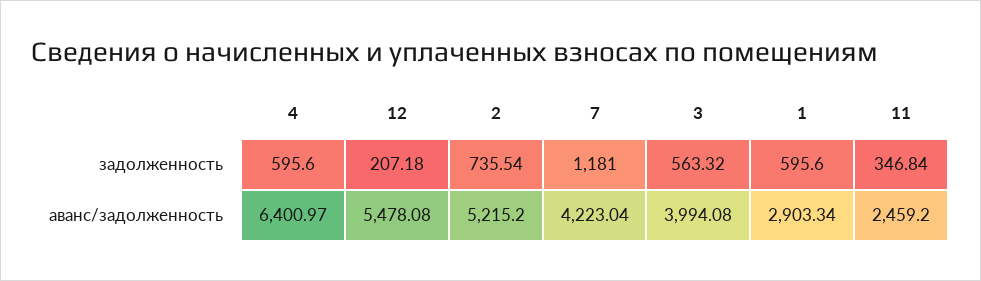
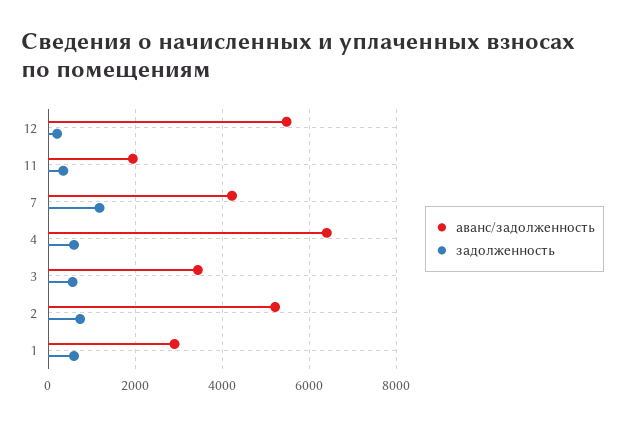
аванс/задолженность, 3: 3994.08 -> 3400
аванс/задолженность, 11: 2459.2 -> 2000

